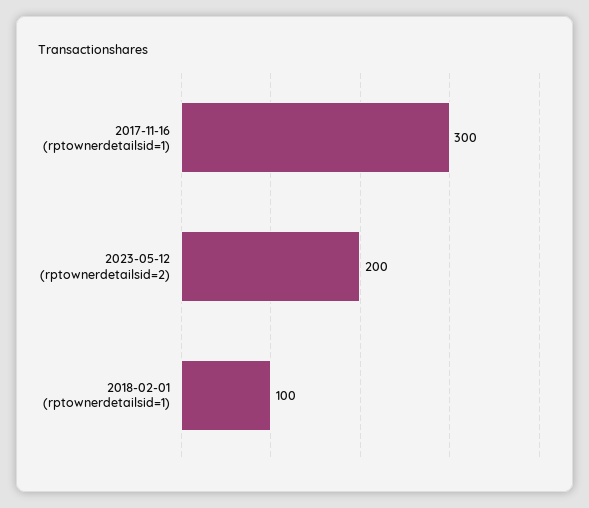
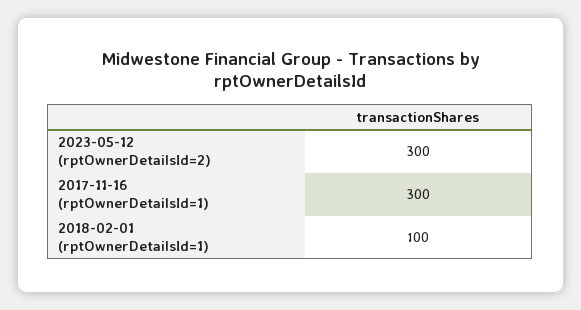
2023-05-12 (rptownerdetailsid=2): 200 -> 300

